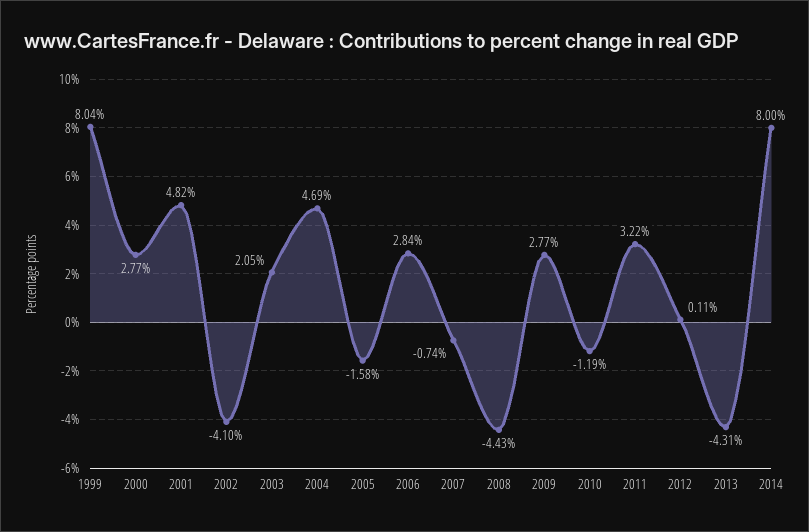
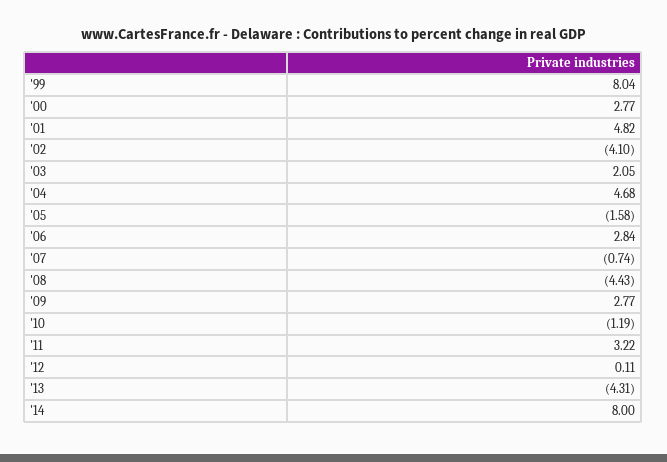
2004: 4.69 -> 4.68

